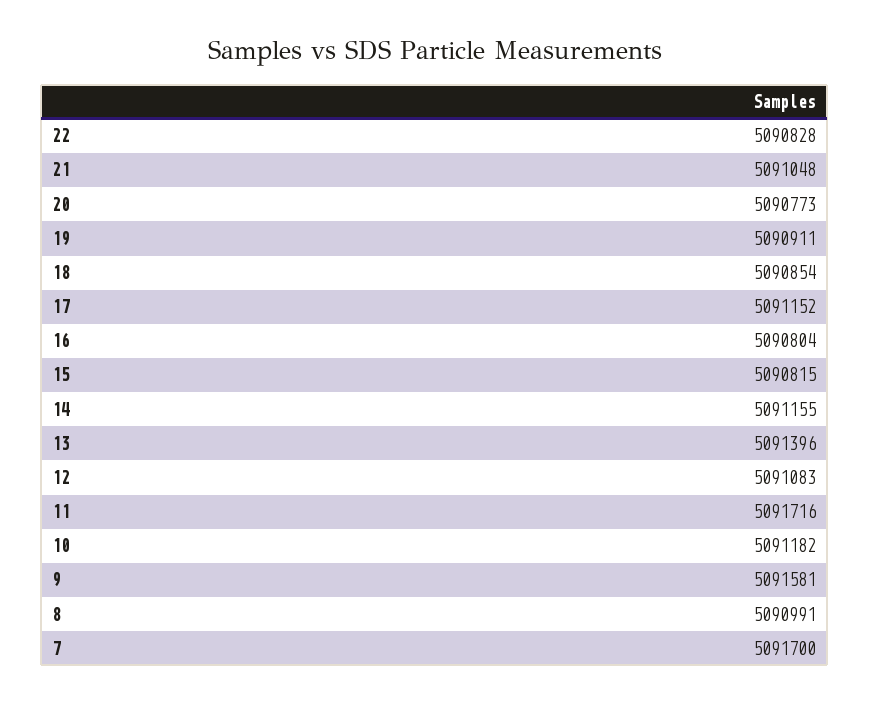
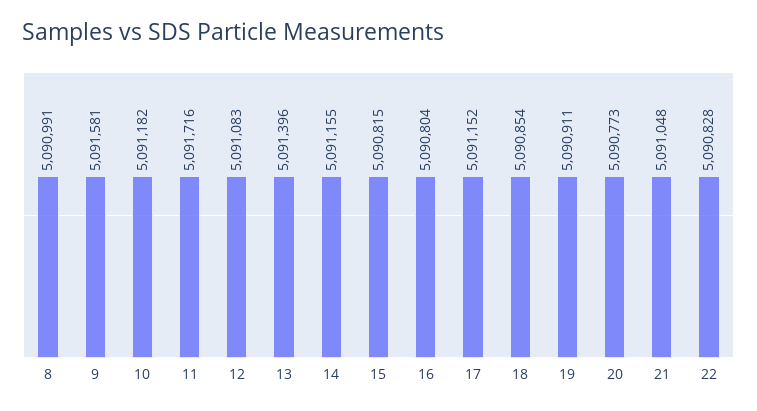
7: 5091700 -> none

